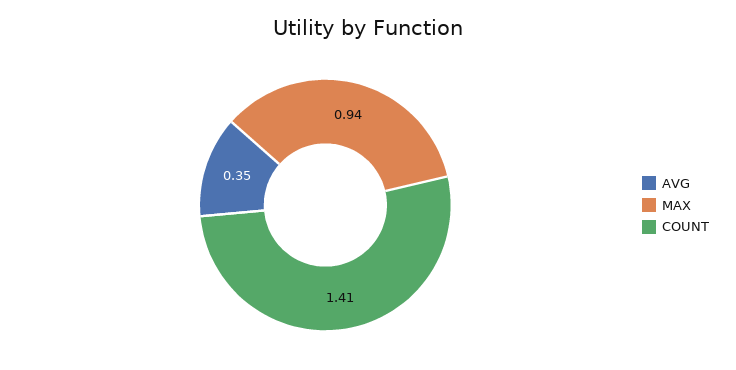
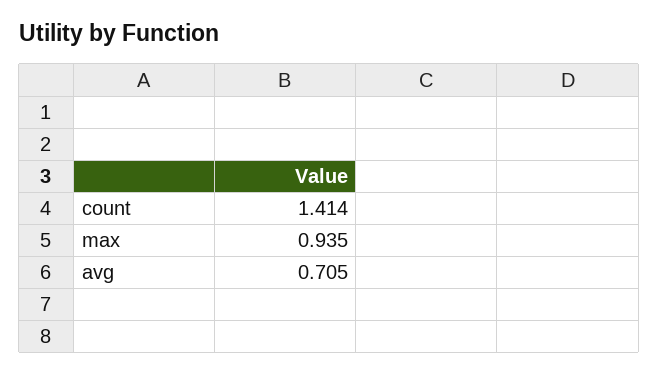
AVG: 0.35 -> 0.705

